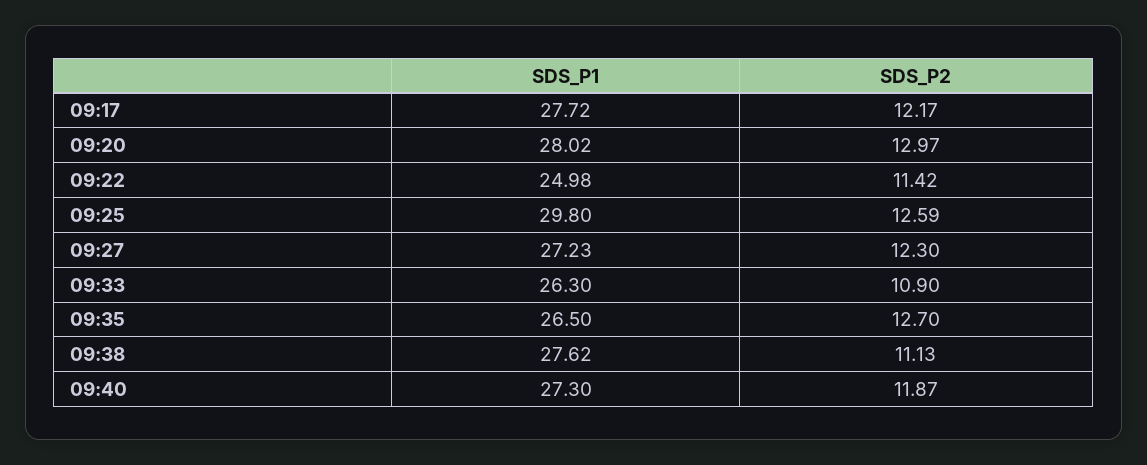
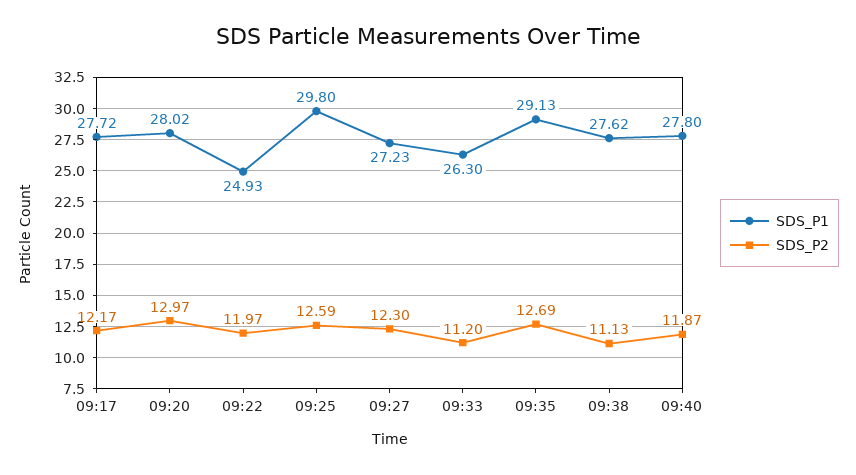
SDS_P1, 09:22: 24.98 -> 24.93
SDS_P2, 09:22: 11.42 -> 11.97
SDS_P2, 09:33: 10.9 -> 11.2
SDS_P1, 09:35: 26.5 -> 29.13
SDS_P2, 09:35: 12.7 -> 12.69
SDS_P1, 09:40: 27.3 -> 27.8

